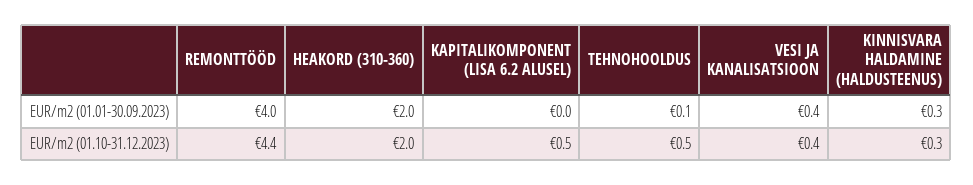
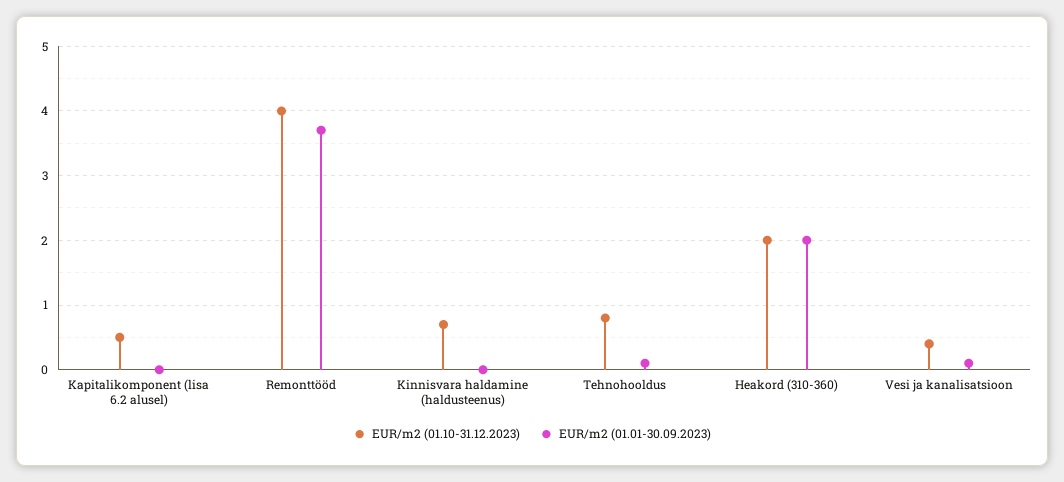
EUR/m2 (01.01-30.09.2023), REMONTTÖÖD: 4 -> 3.7
EUR/m2 (01.01-30.09.2023), VESI JA KANALISATSIOON: 0.4 -> 0.1
EUR/m2 (01.01-30.09.2023), KINNISVARA HALDAMINE (HALDUSTEENUS): 0.3 -> 0
EUR/m2 (01.10-31.12.2023), REMONTTÖÖD: 4.4 -> 4
EUR/m2 (01.10-31.12.2023), TEHNOHOOLDUS: 0.5 -> 0.8
EUR/m2 (01.10-31.12.2023), KINNISVARA HALDAMINE (HALDUSTEENUS): 0.3 -> 0.7

